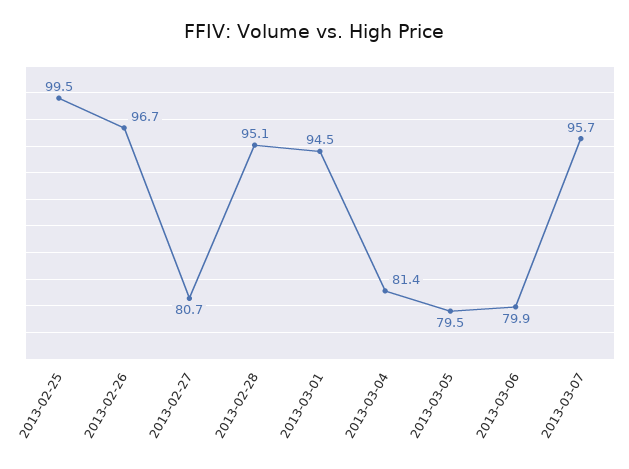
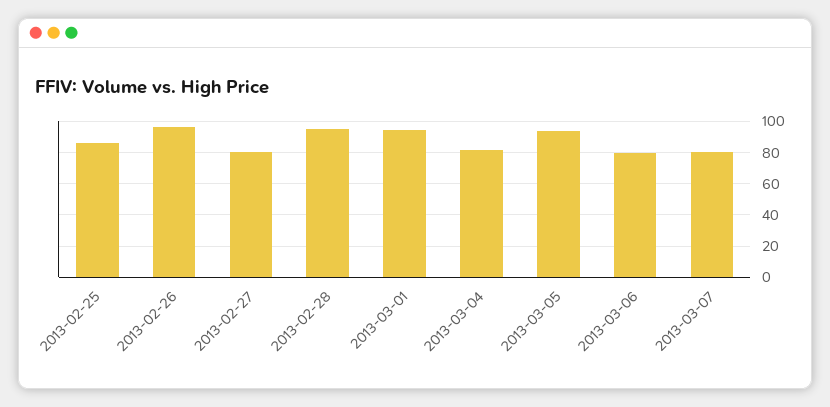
2013-02-25: 99.5 -> 85
2013-03-05: 79.5 -> 95
2013-03-07: 95.7 -> 80

